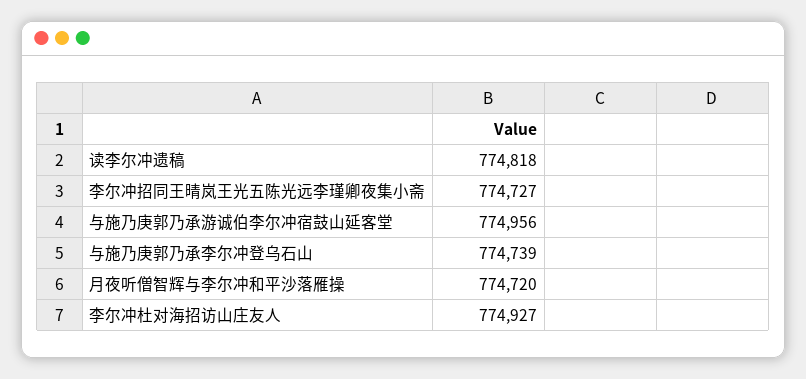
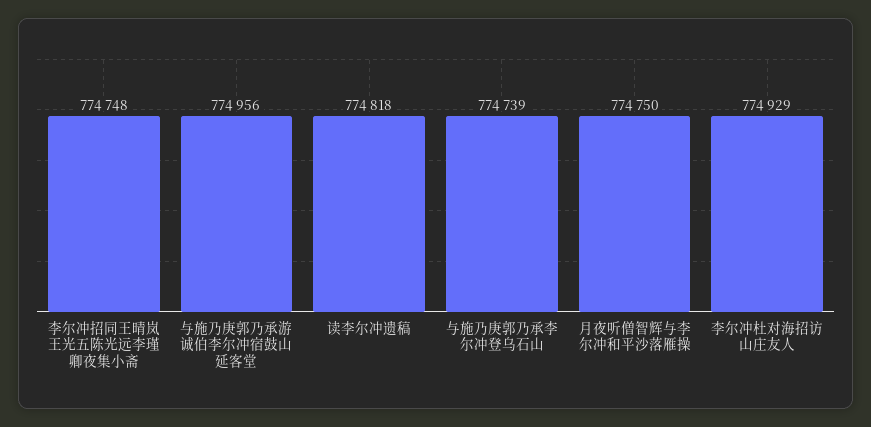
李尔冲招同王晴岚王光五陈光远李瑾卿夜集小斋: 774727 -> 774748
月夜听僧智辉与李尔冲和平沙落雁操: 774720 -> 774750
李尔冲杜对海招访山庄友人: 774927 -> 774929

